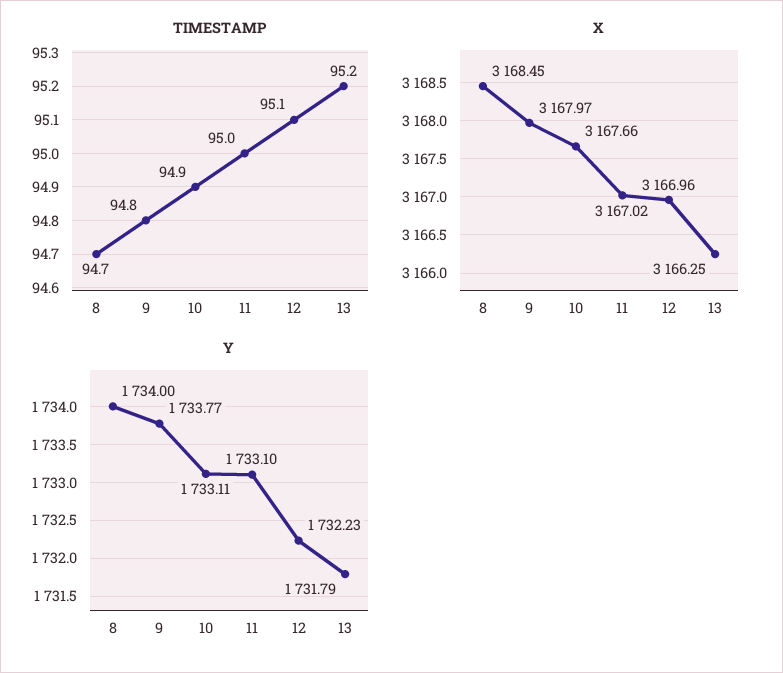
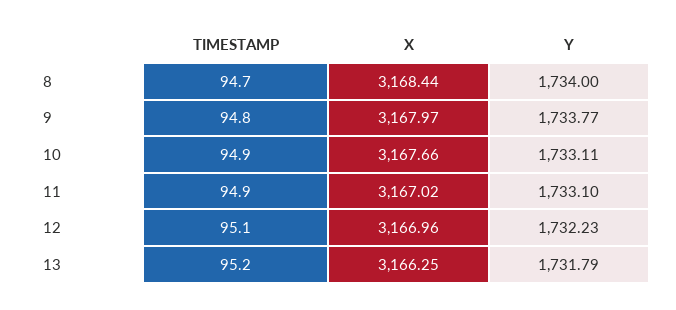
TIMESTAMP, 11: 95 -> 94.9
X, 8: 3168.45 -> 3168.44

